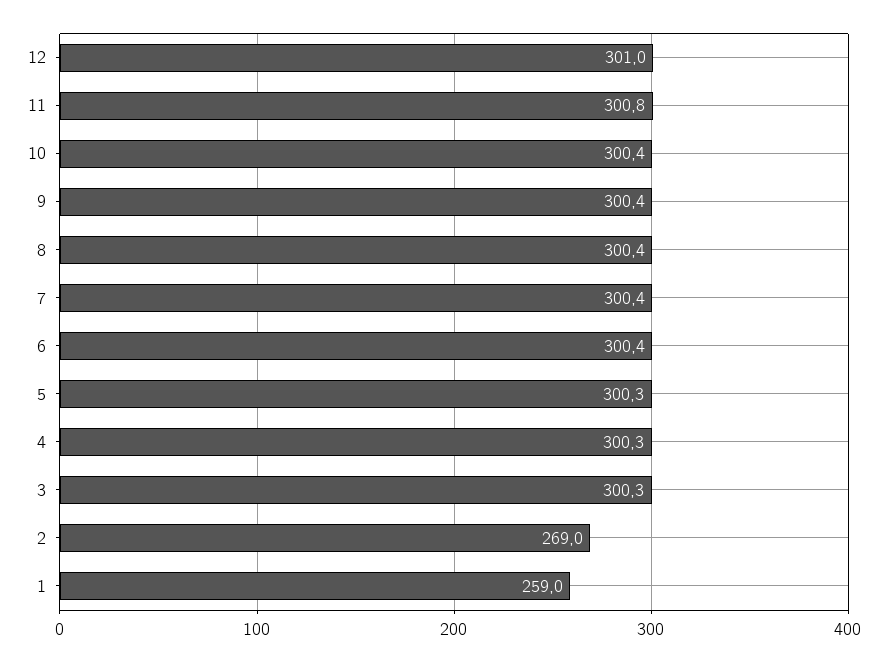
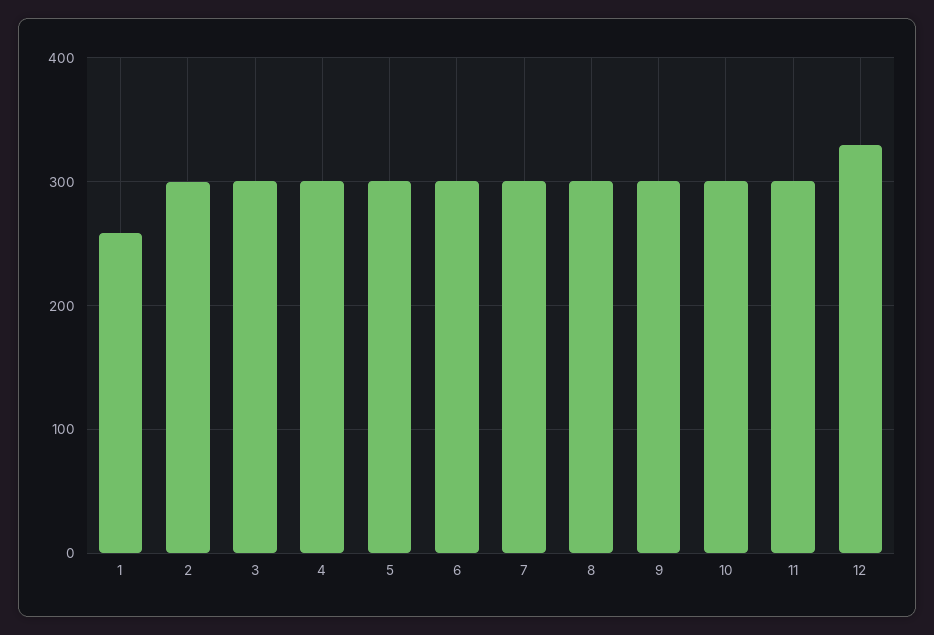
12: 301 -> 330
2: 269 -> 300

